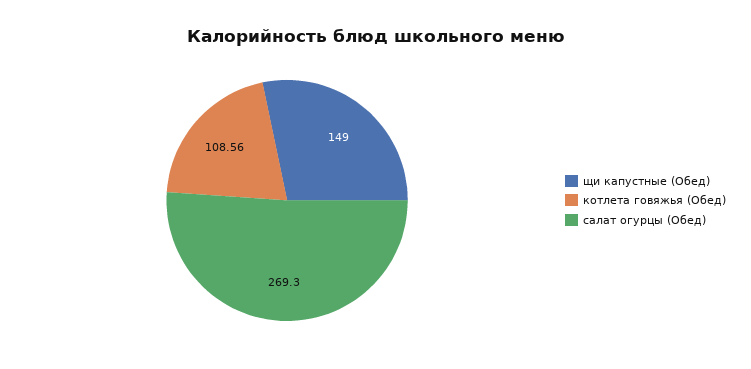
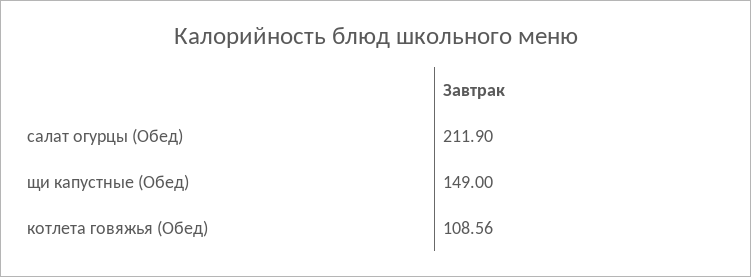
салат огурцы (Обед): 269.3 -> 211.9

